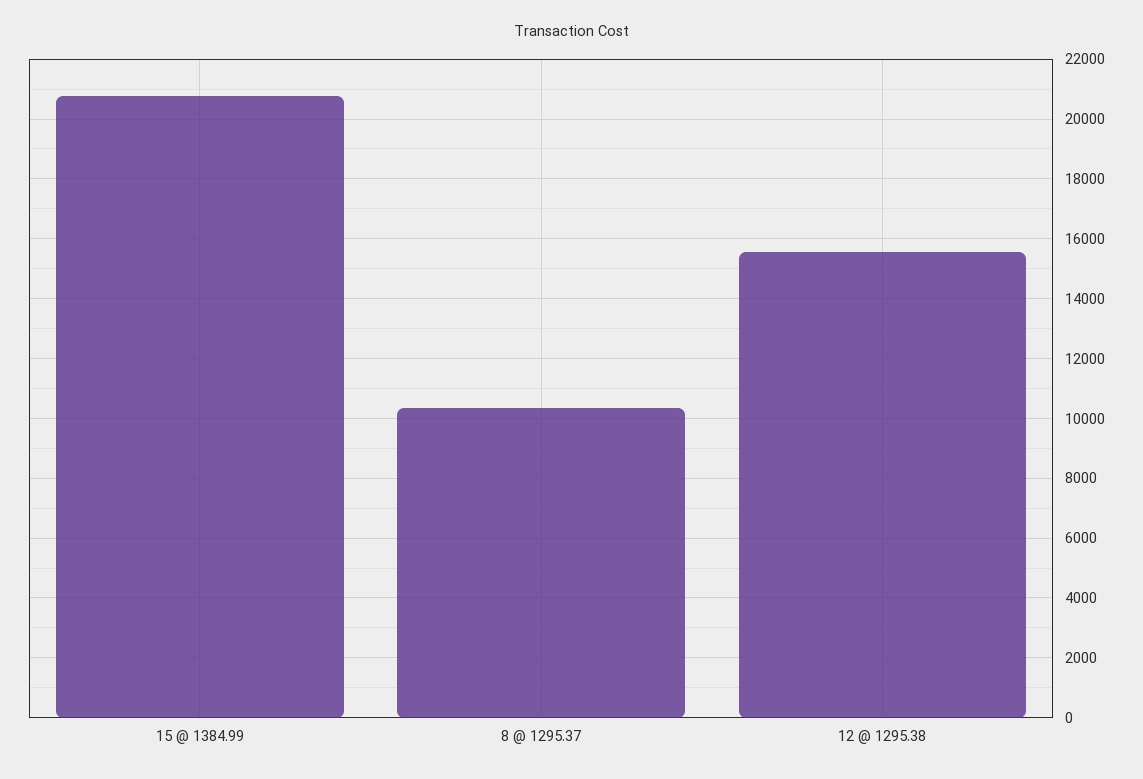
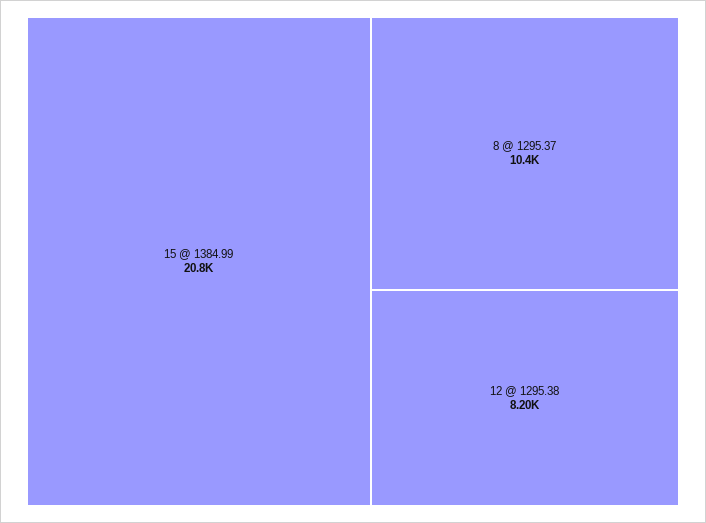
12 @ 1295.38: 15500 -> 8200

